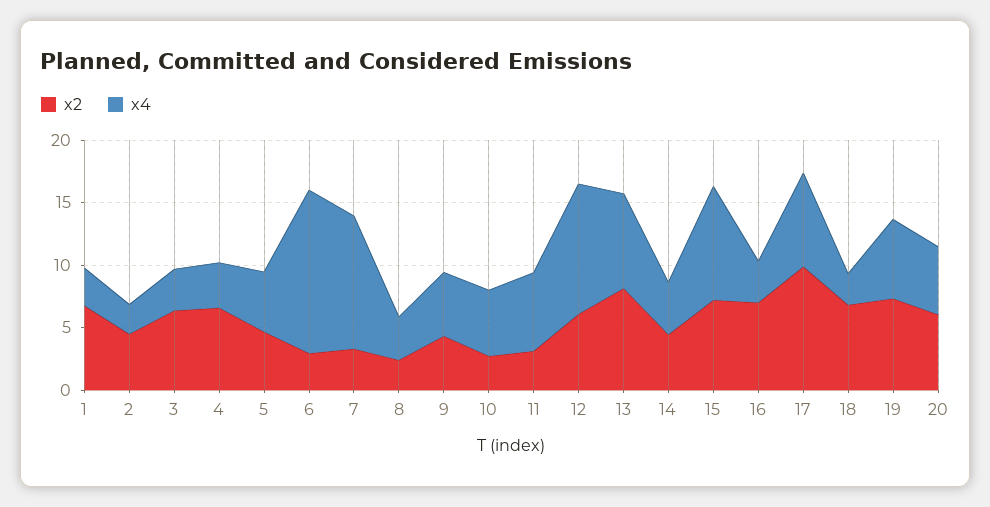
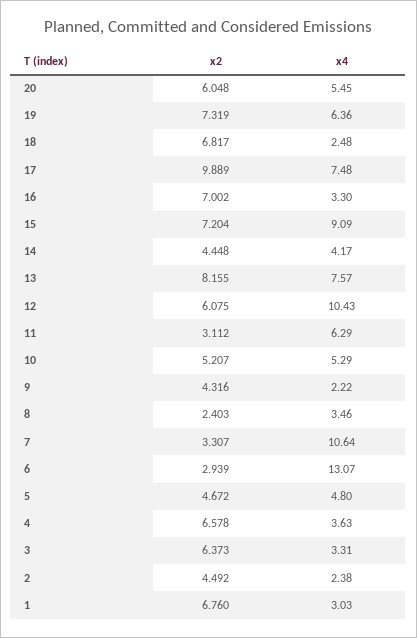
x4, 9: 5 -> 2.22
x2, 10: 3 -> 5.207

